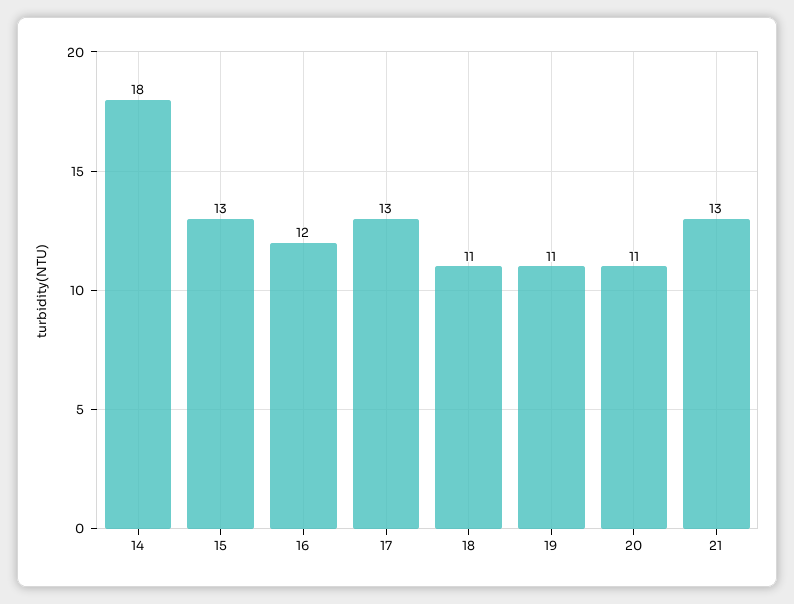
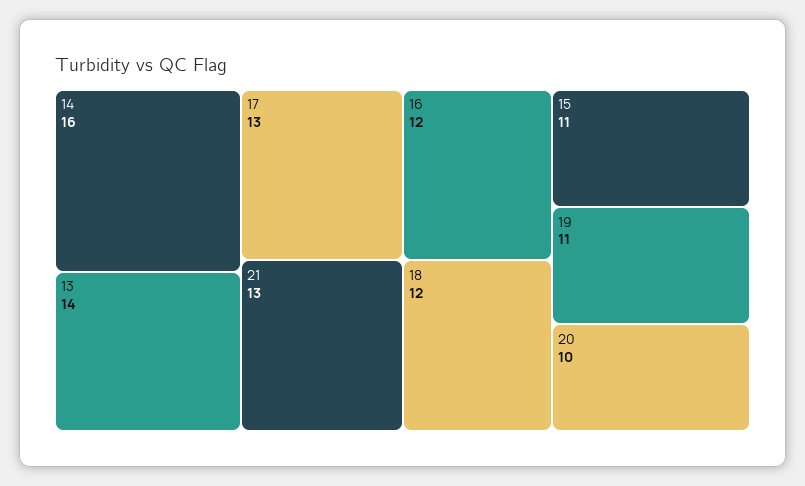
14: 18 -> 16
15: 13 -> 11
18: 11 -> 12
20: 11 -> 10
13: none -> 14

